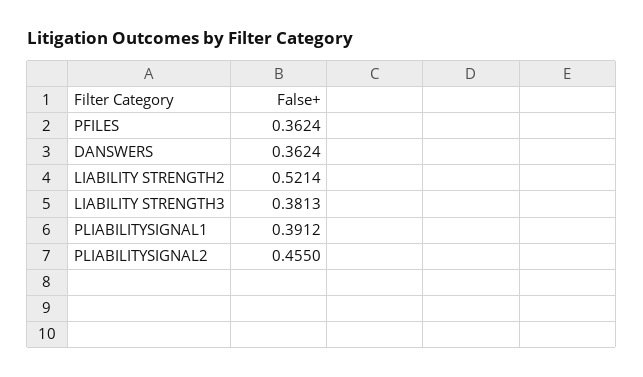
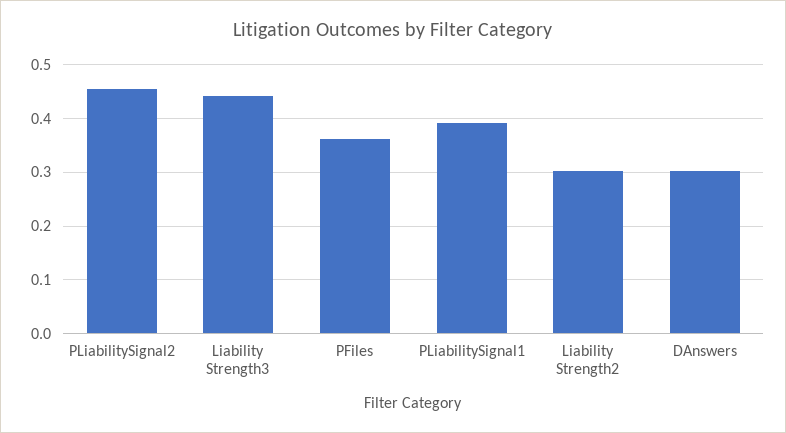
DANSWERS: 0.3624 -> 0.3
LIABILITY STRENGTH2: 0.5214 -> 0.3
LIABILITY STRENGTH3: 0.3813 -> 0.44

